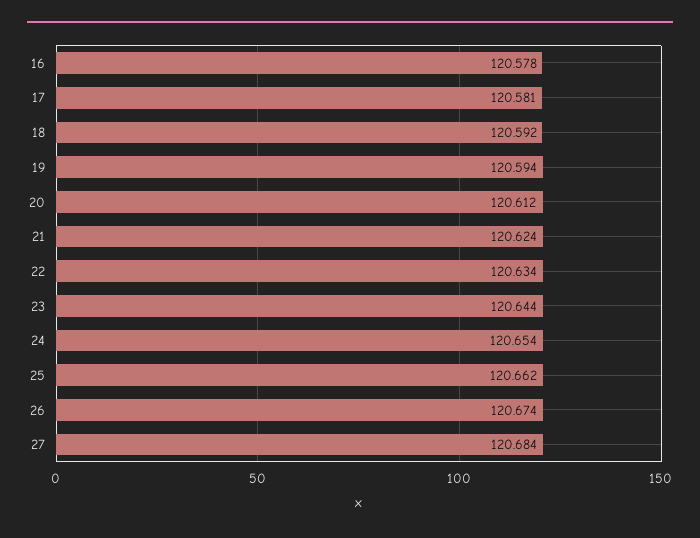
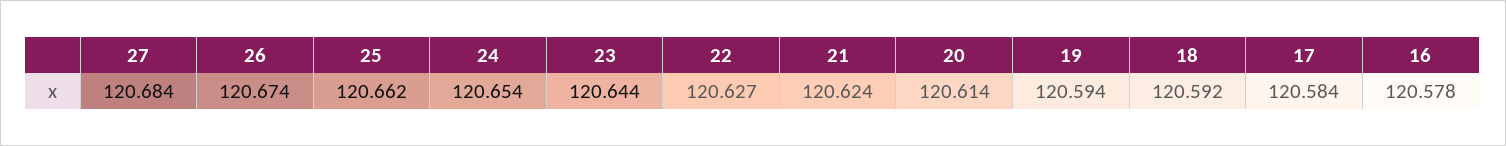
17: 120.581 -> 120.584
20: 120.612 -> 120.614
22: 120.634 -> 120.627

